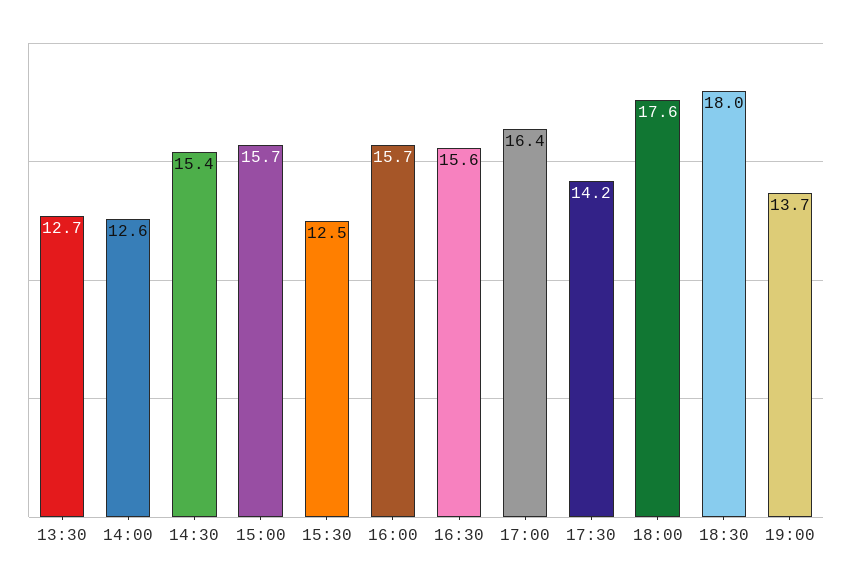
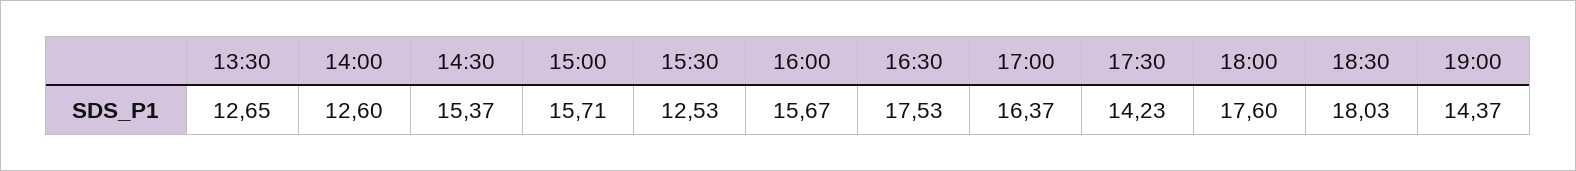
16:30: 15.6 -> 17.53
19:00: 13.7 -> 14.37

